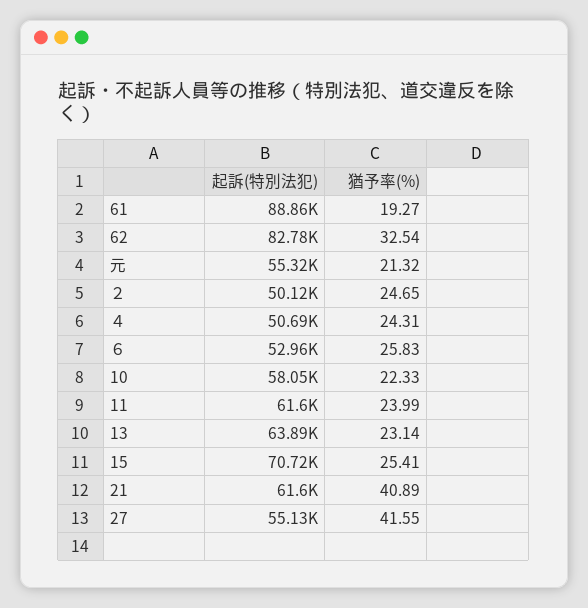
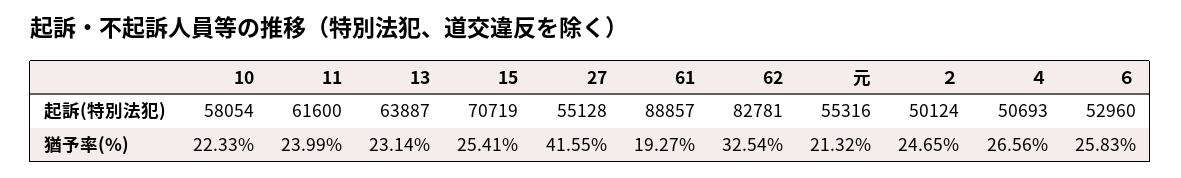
猶予率(%), ４: 24.31 -> 26.56
起訴(特別法犯), 21: 61600 -> none
猶予率(%), 21: 40.89 -> none

